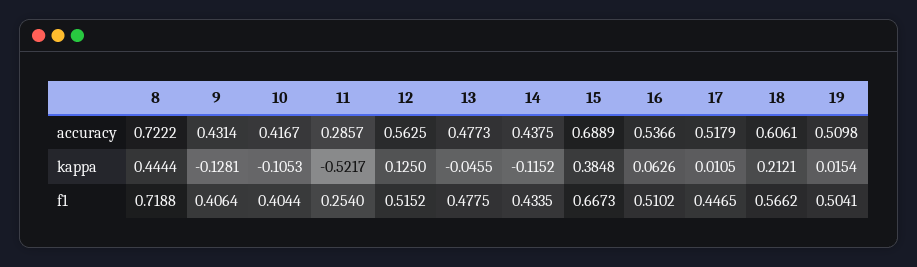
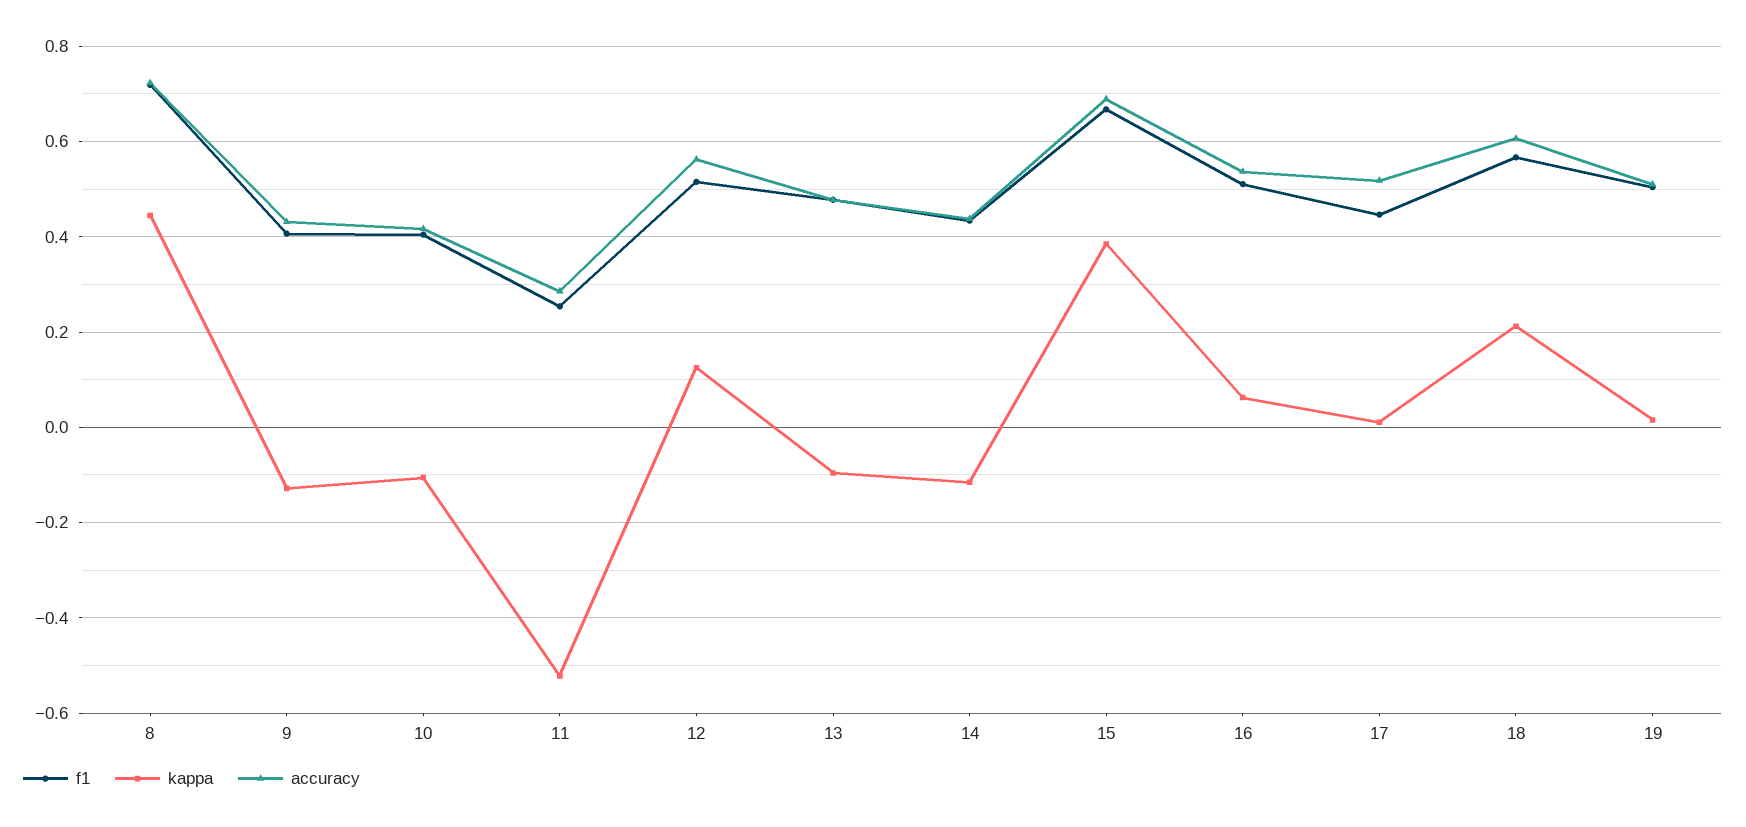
kappa, 13: -0.0455 -> -0.1

